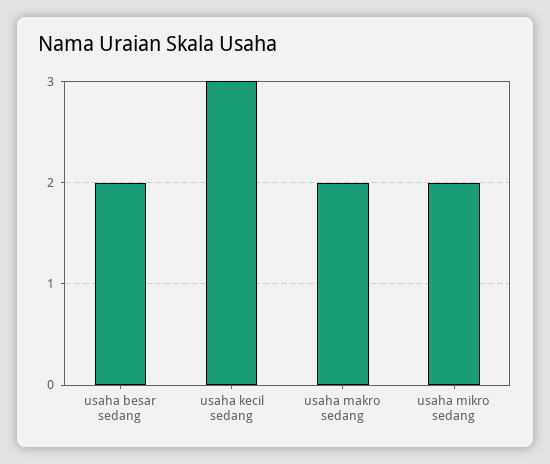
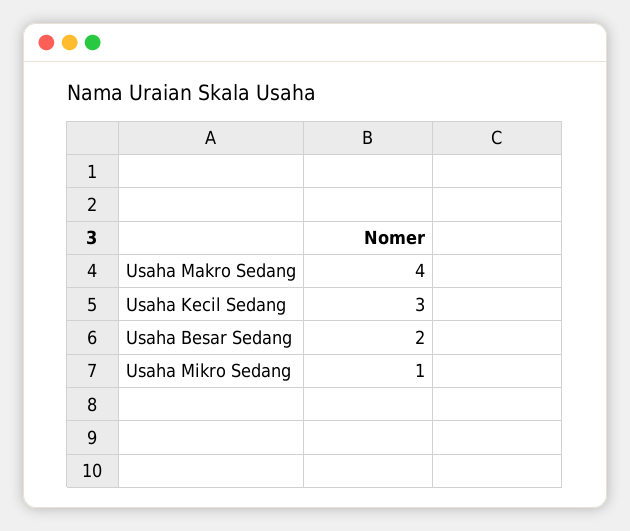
usaha makro sedang: 2 -> 4
usaha mikro sedang: 2 -> 1

